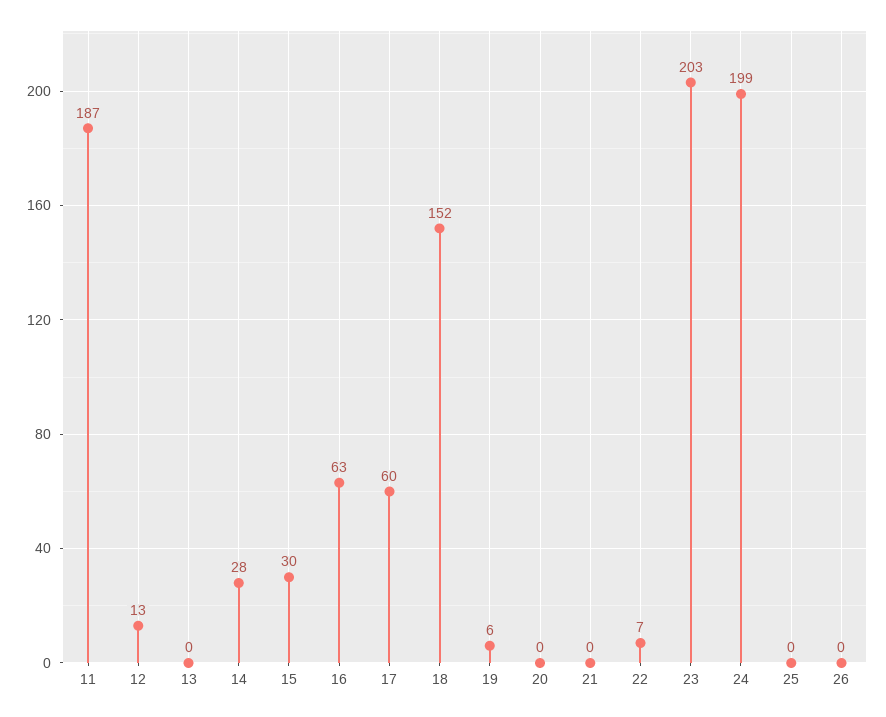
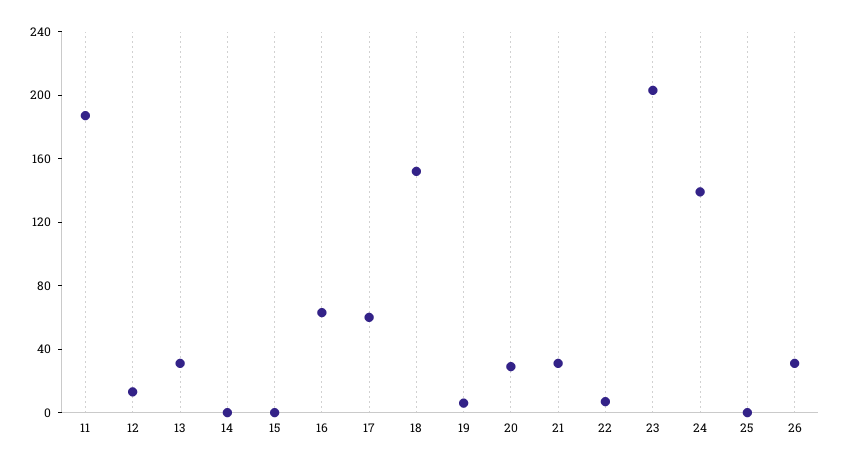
13: 0 -> 30
14: 28 -> 0
15: 30 -> 0
20: 0 -> 30
21: 0 -> 30
24: 199 -> 140
26: 0 -> 30

